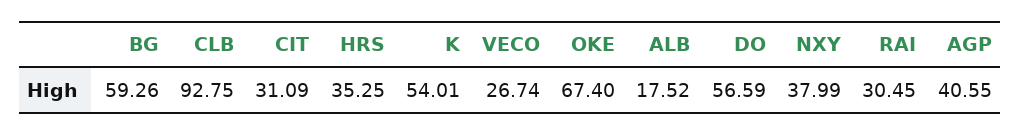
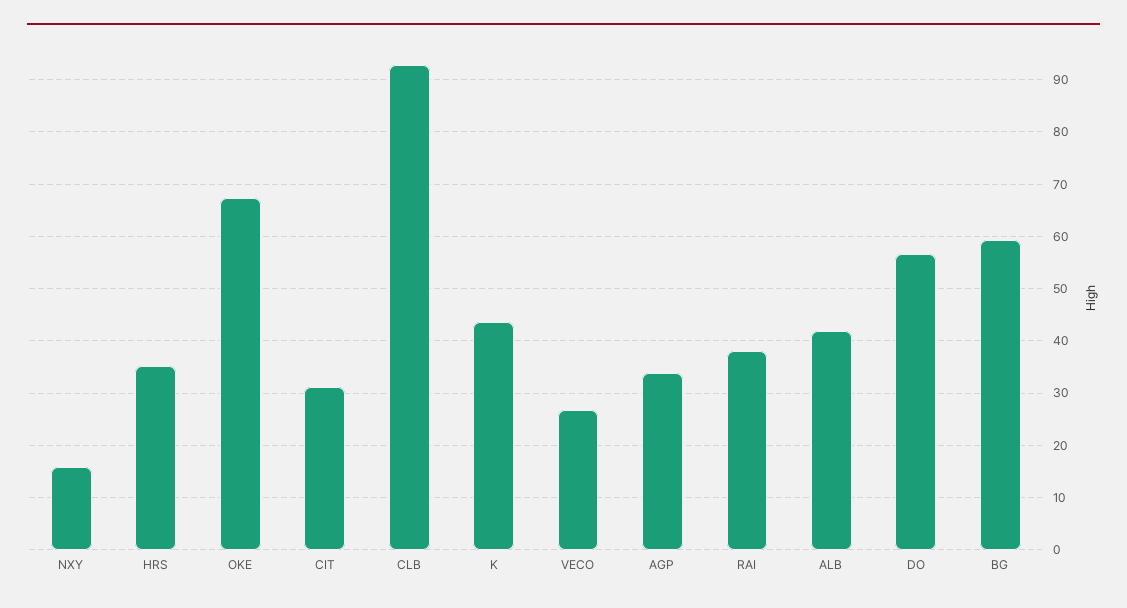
K: 54.01 -> 44
ALB: 17.52 -> 42
NXY: 37.99 -> 16
RAI: 30.45 -> 38
AGP: 40.55 -> 34

